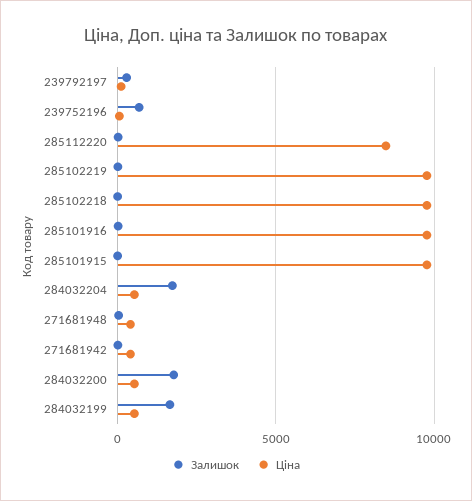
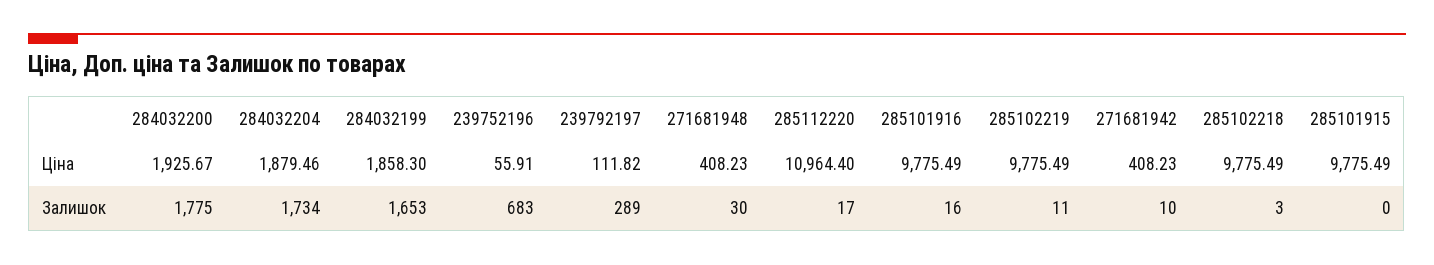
Ціна, 285112220: 8500 -> 10964.4
Ціна, 284032204: 500 -> 1879.46
Ціна, 284032200: 500 -> 1925.67
Ціна, 284032199: 500 -> 1858.3

